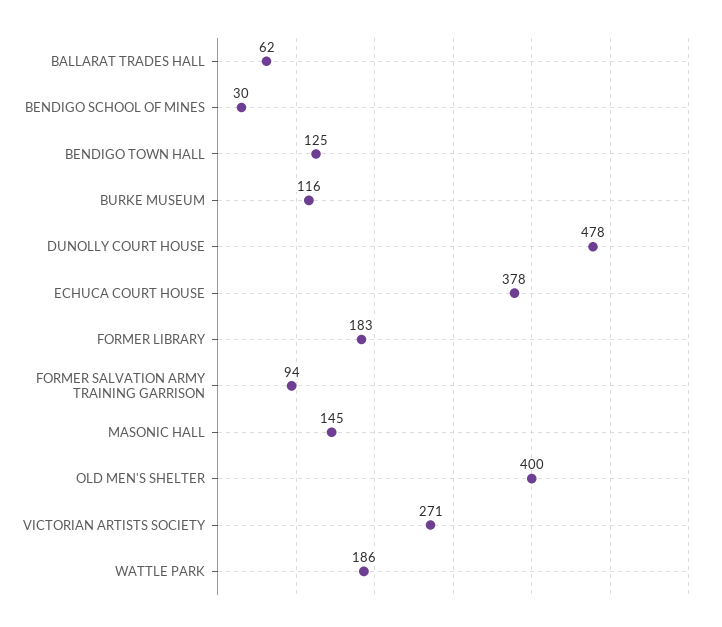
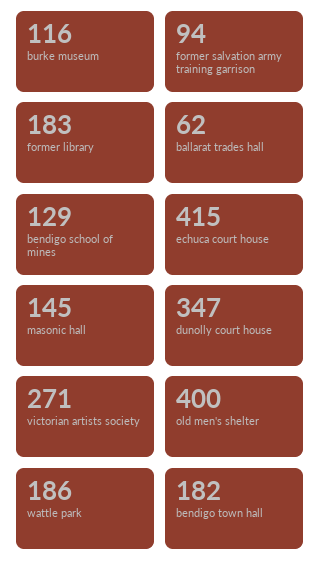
BENDIGO SCHOOL OF MINES: 30 -> 129
BENDIGO TOWN HALL: 125 -> 182
DUNOLLY COURT HOUSE: 478 -> 347
ECHUCA COURT HOUSE: 378 -> 415

